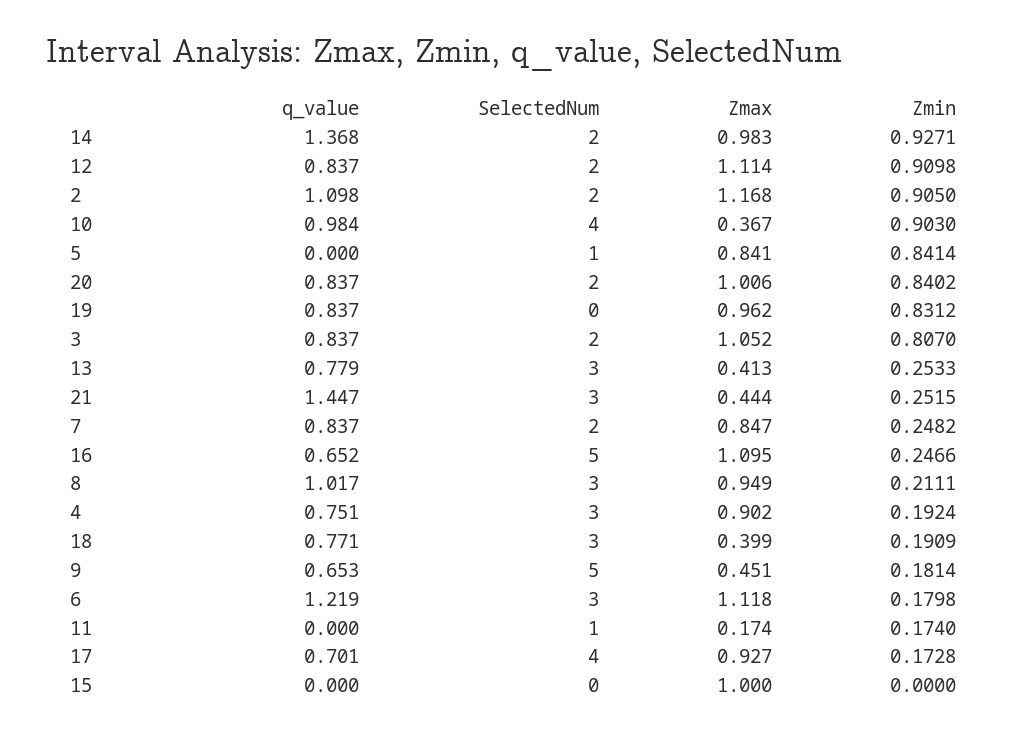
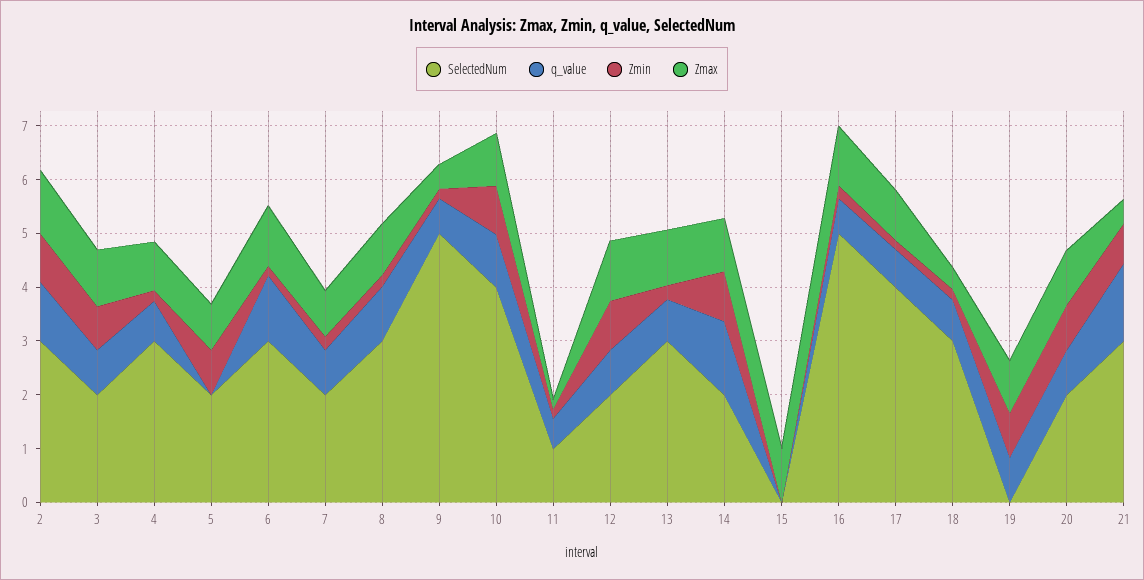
SelectedNum, 2: 2 -> 3
Zmax, 10: 0.367 -> 1
SelectedNum, 5: 1 -> 2
Zmax, 13: 0.413 -> 1
Zmin, 21: 0.2515 -> 0.8
q_value, 11: 0 -> 0.6

